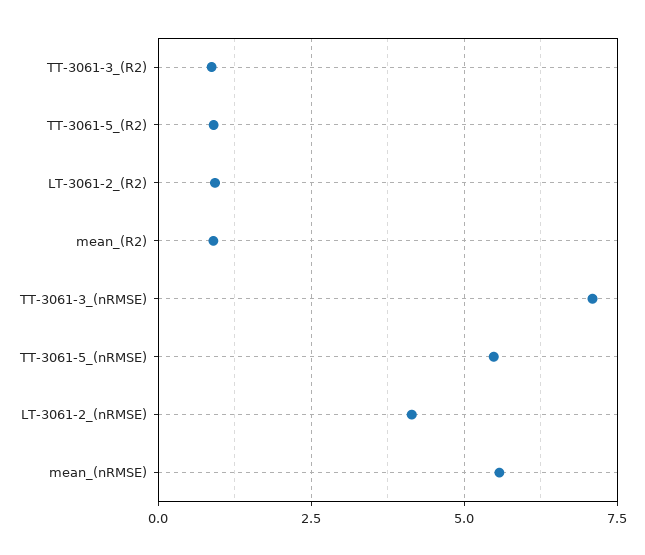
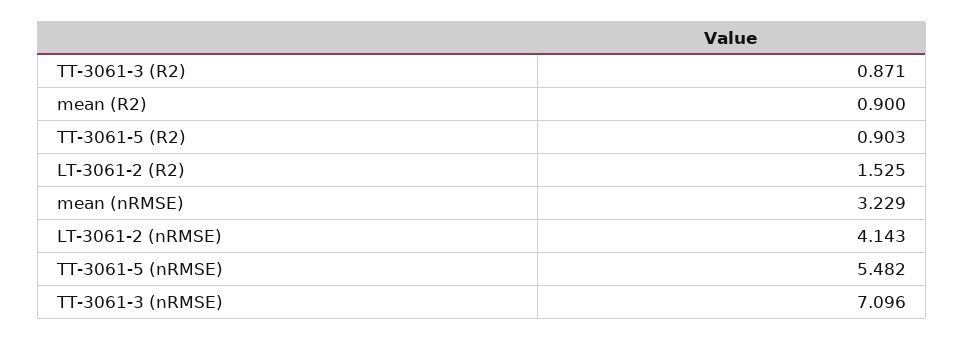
LT-3061-2_(R2): 1 -> 1.525
mean_(nRMSE): 5.5 -> 3.229

